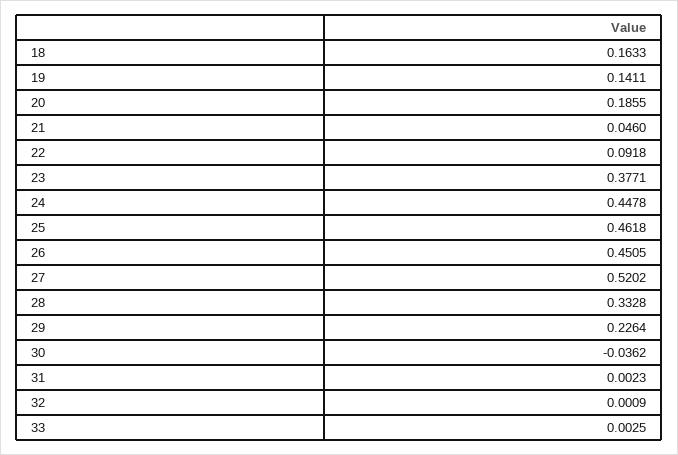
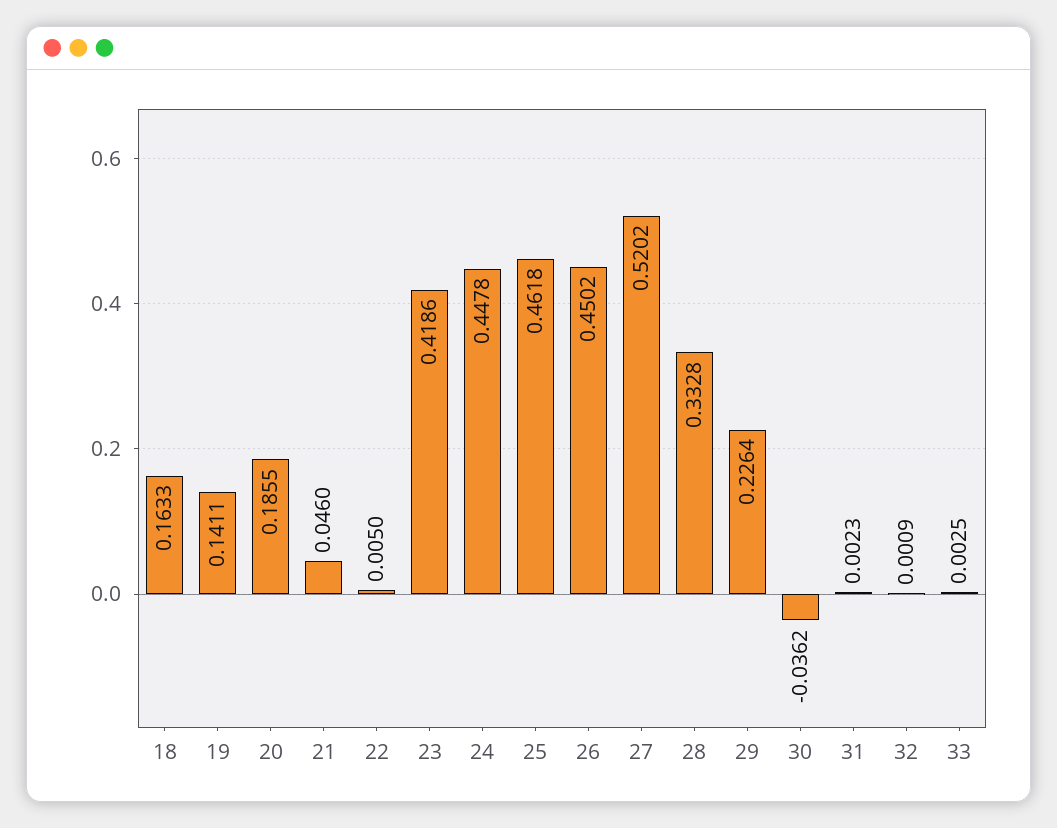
22: 0.0918 -> 0.005
23: 0.3771 -> 0.4186
26: 0.4505 -> 0.4502

